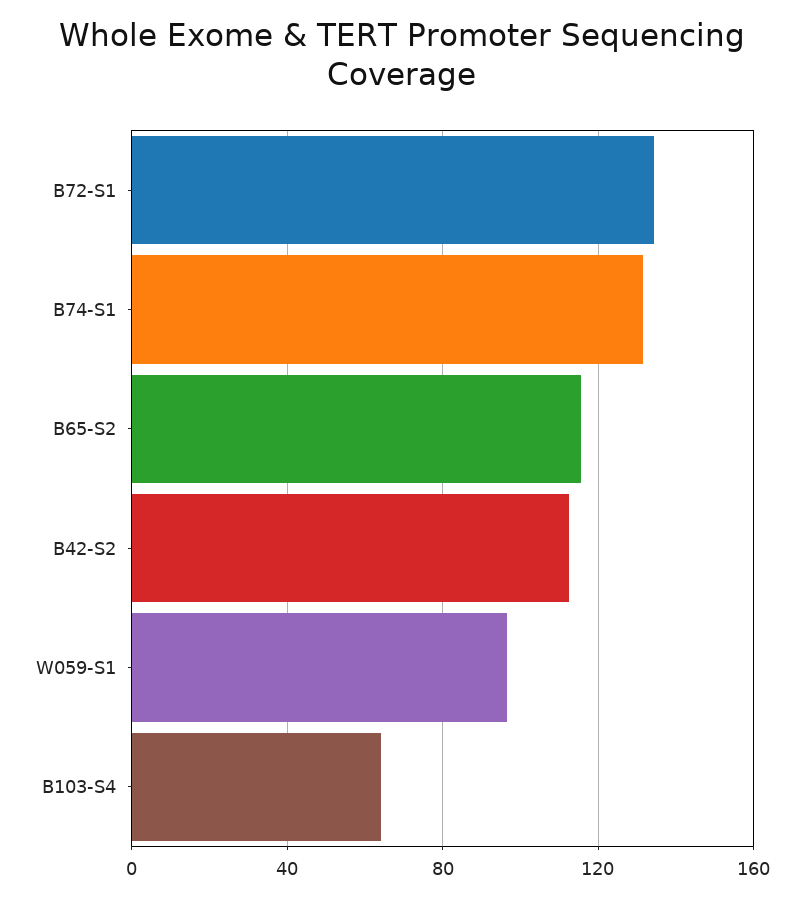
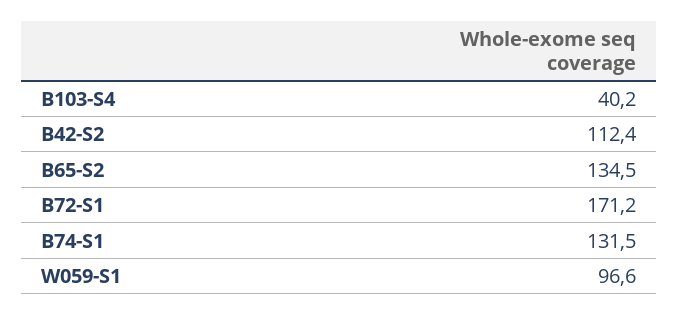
B72-S1: 135 -> 171.2
B65-S2: 115 -> 134.5
B103-S4: 65 -> 40.2

